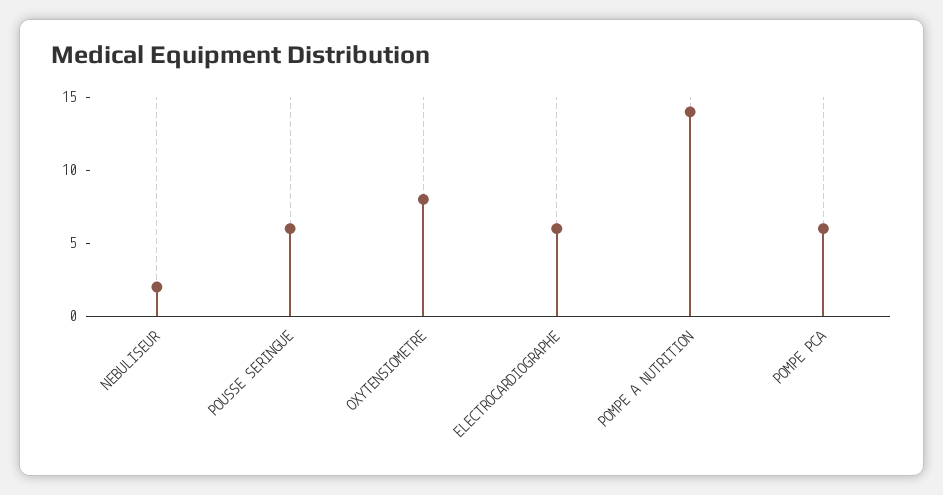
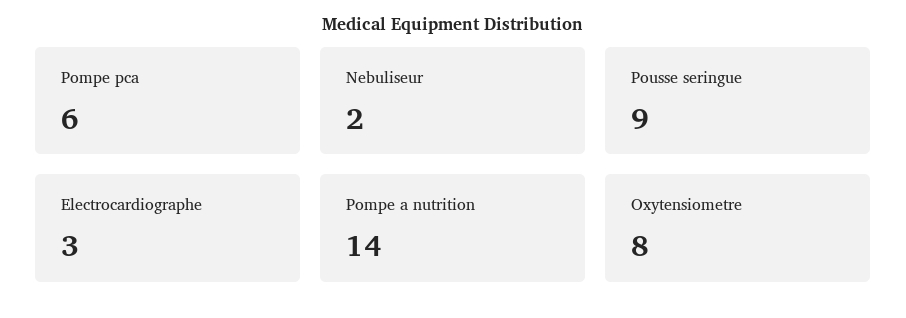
POUSSE SERINGUE: 6 -> 9
ELECTROCARDIOGRAPHE: 6 -> 3

